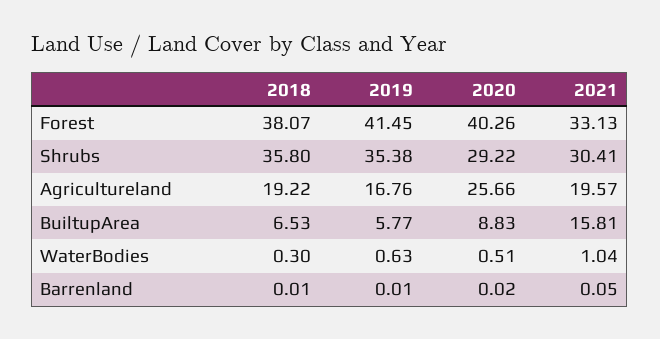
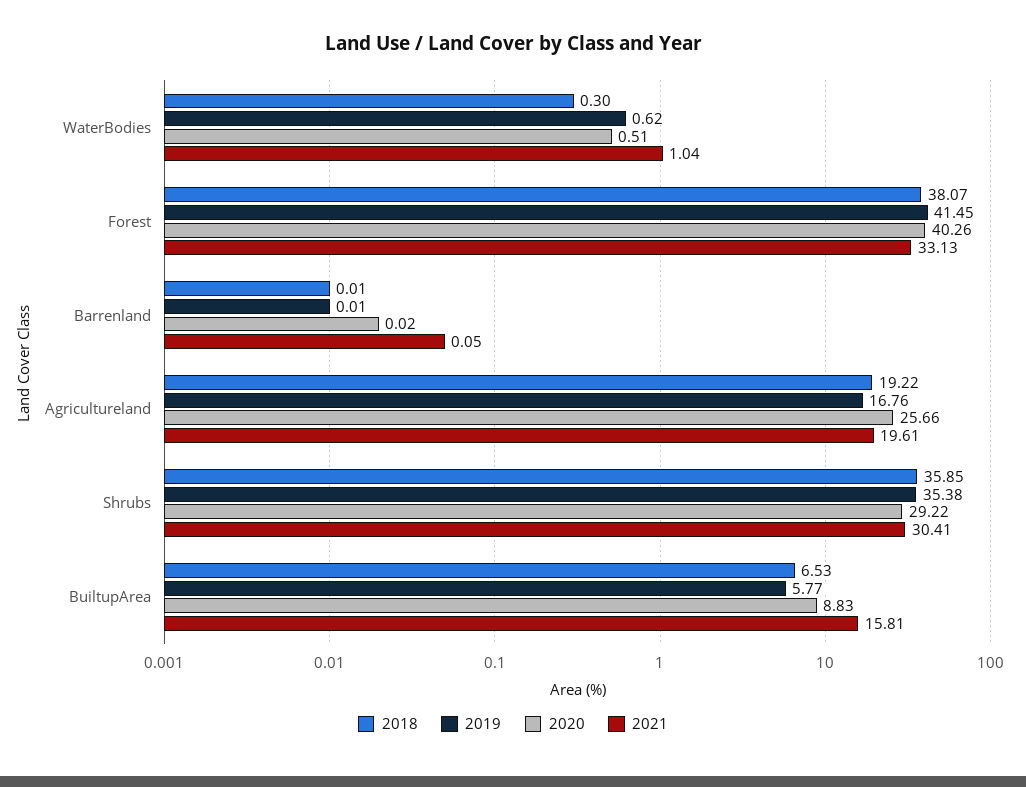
2018, Shrubs: 35.8 -> 35.85
2021, Agricultureland: 19.57 -> 19.61
2019, WaterBodies: 0.63 -> 0.62

